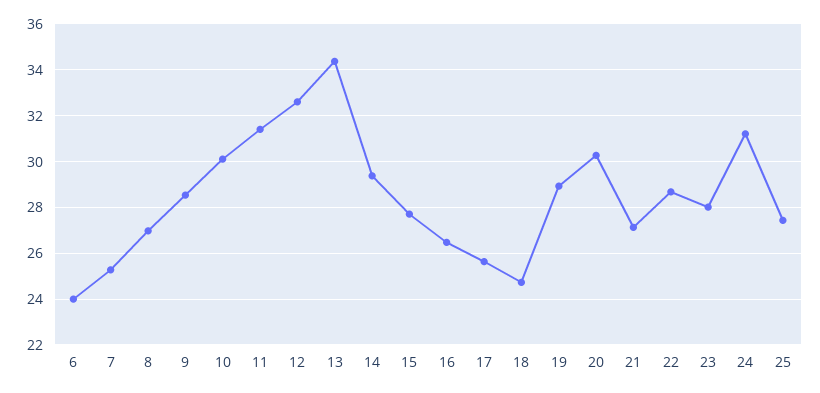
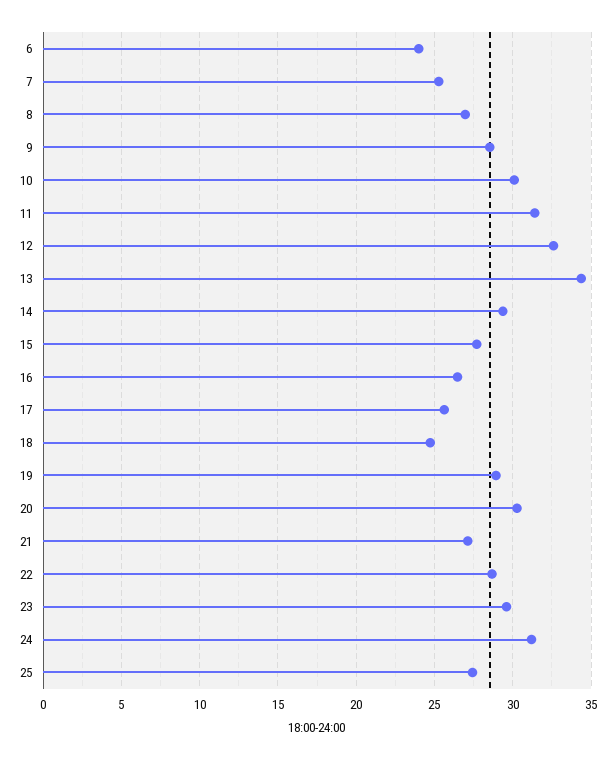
23: 28 -> 29.5

